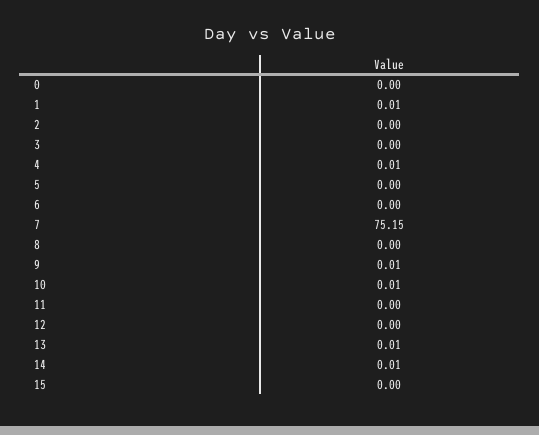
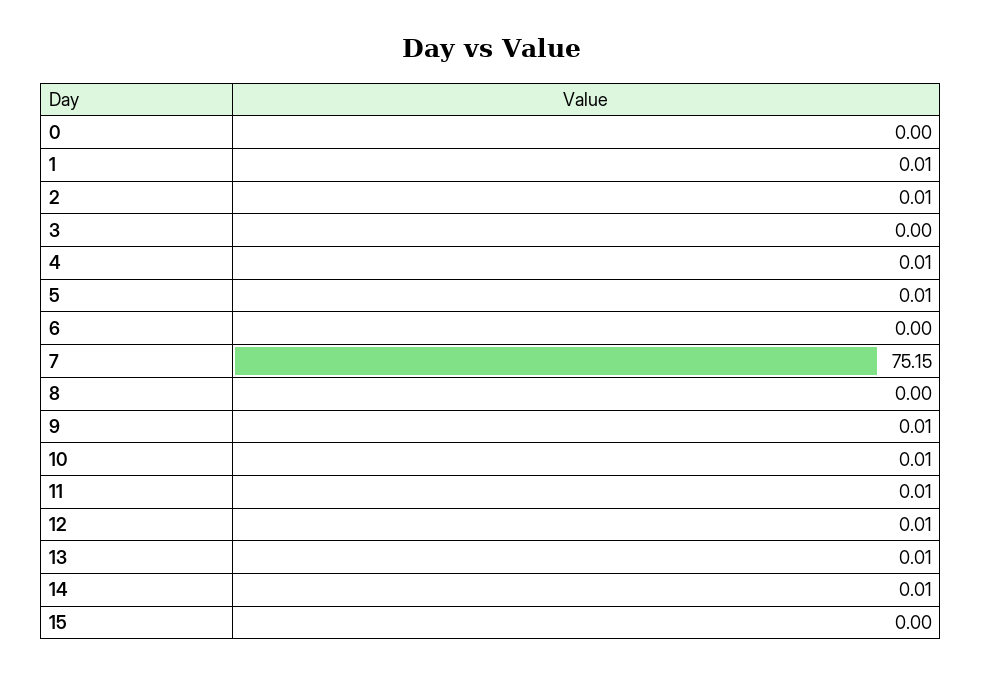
2: 0 -> 0.01
5: 0 -> 0.01
11: 0 -> 0.01
12: 0 -> 0.01

